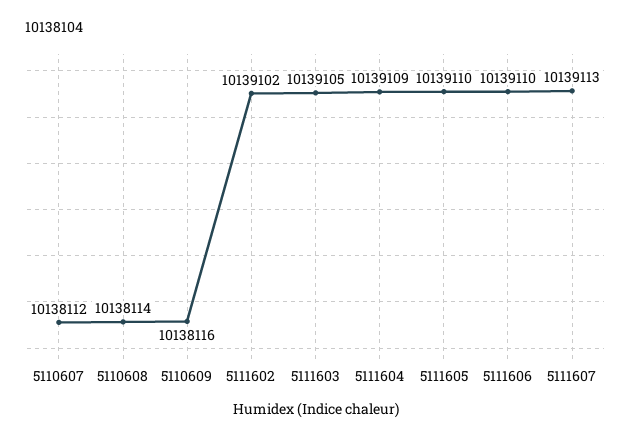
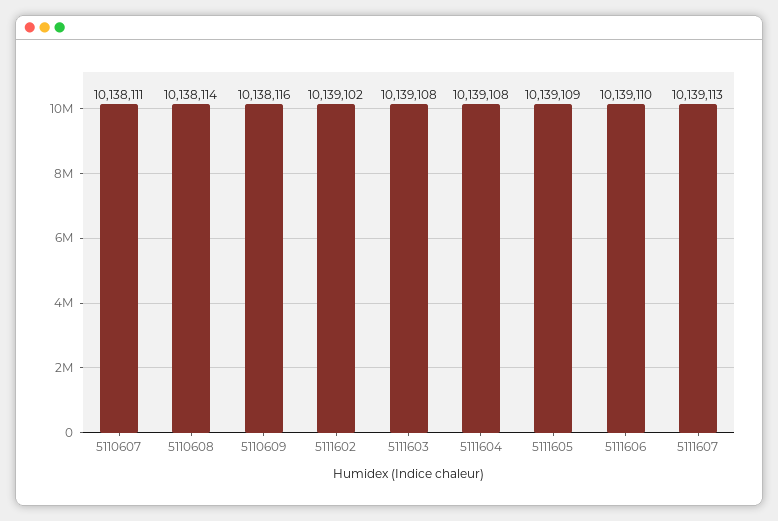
5110607: 10138112 -> 10138111
5111603: 10139105 -> 10139108
5111604: 10139109 -> 10139108
5111605: 10139110 -> 10139109

